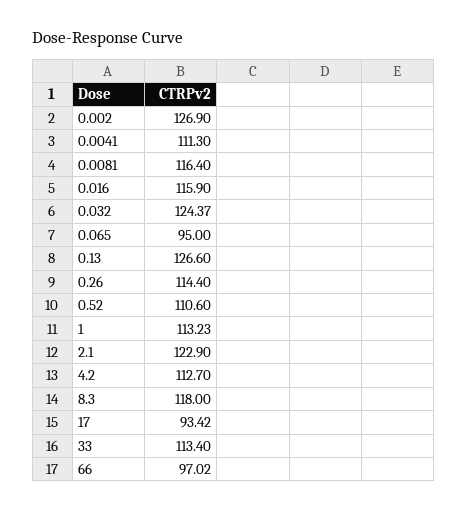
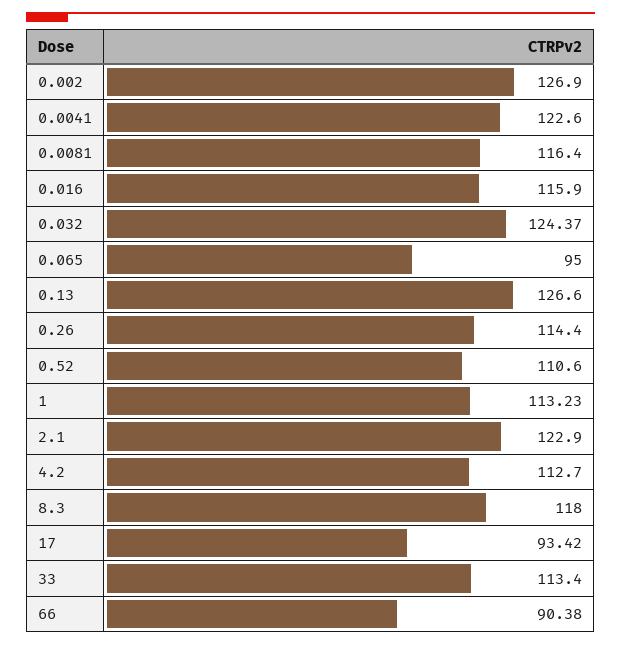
0.0041: 111.3 -> 122.6
66: 97.02 -> 90.38

